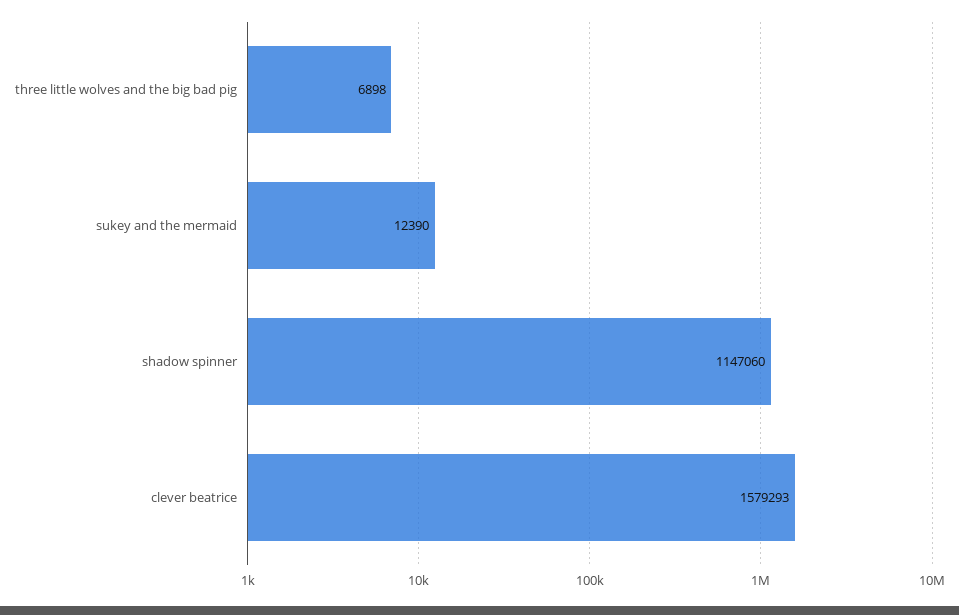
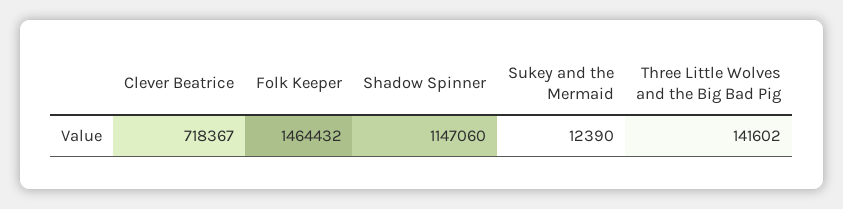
three little wolves and the big bad pig: 6898 -> 141602
clever beatrice: 1579293 -> 718367
Folk Keeper: none -> 1464432

